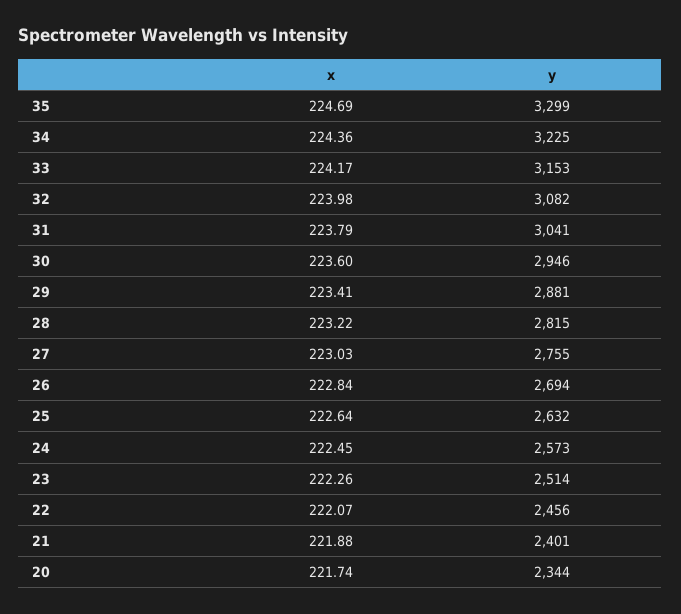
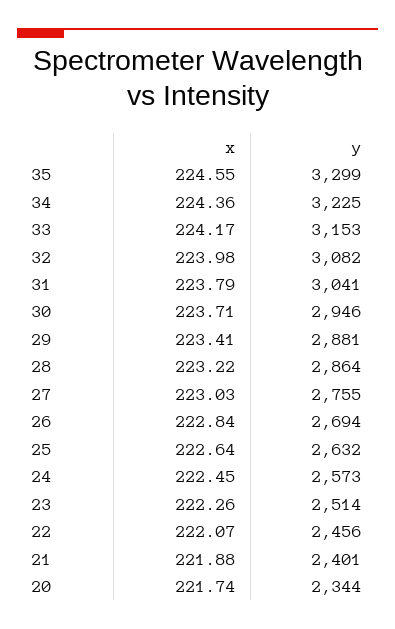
x, 35: 224.69 -> 224.55
x, 30: 223.6 -> 223.71
y, 28: 2815 -> 2864

